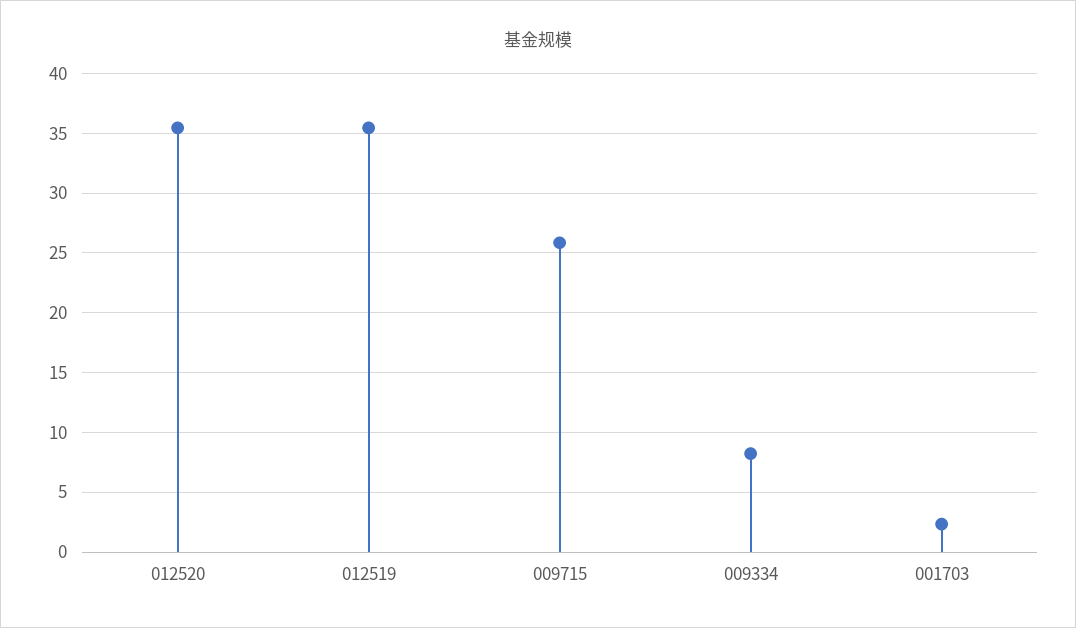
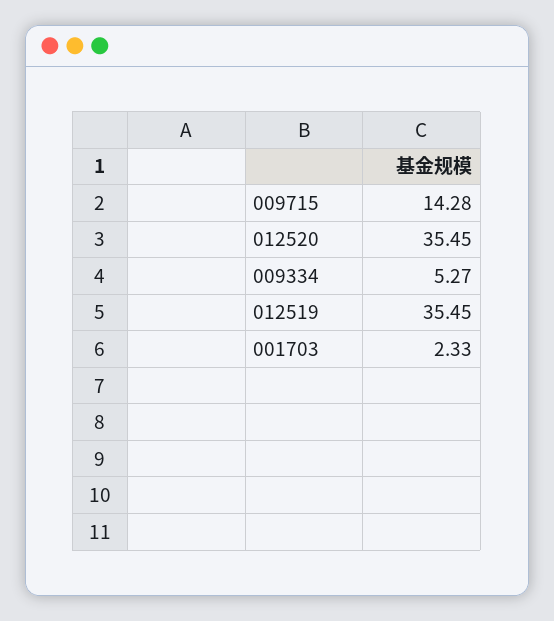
009715: 26 -> 14.28
009334: 8 -> 5.27

